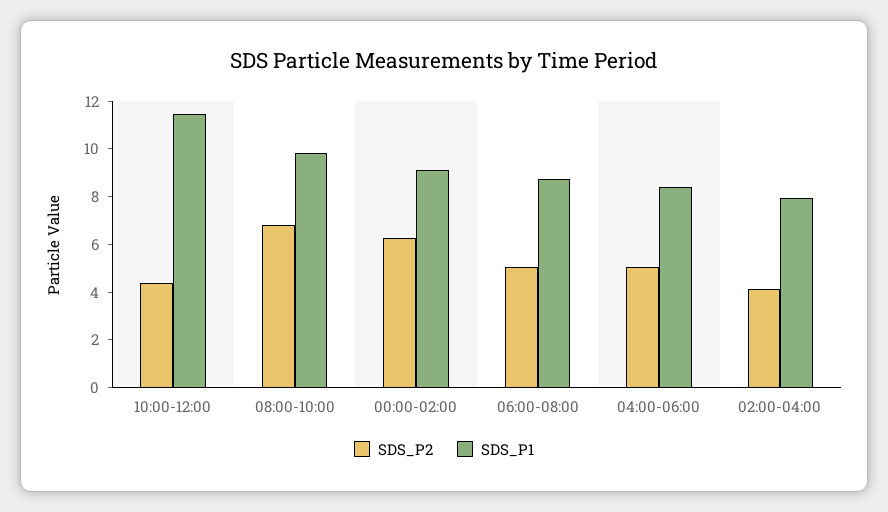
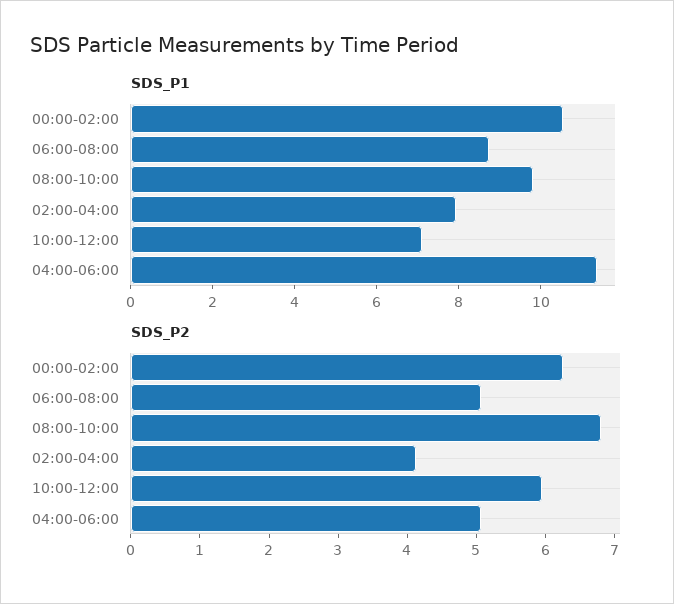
SDS_P2, 10:00-12:00: 4.5 -> 6
SDS_P1, 10:00-12:00: 11.5 -> 7
SDS_P1, 00:00-02:00: 9 -> 10.5
SDS_P1, 04:00-06:00: 8.5 -> 11.5

